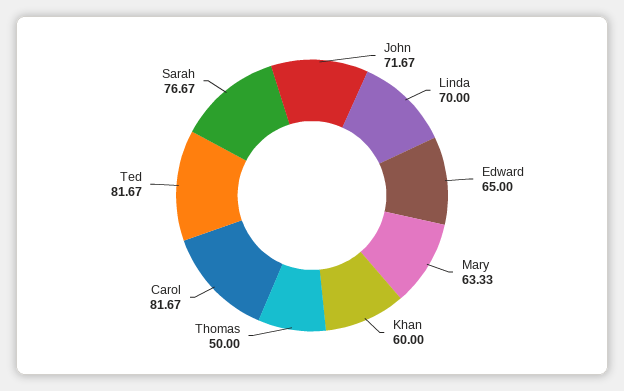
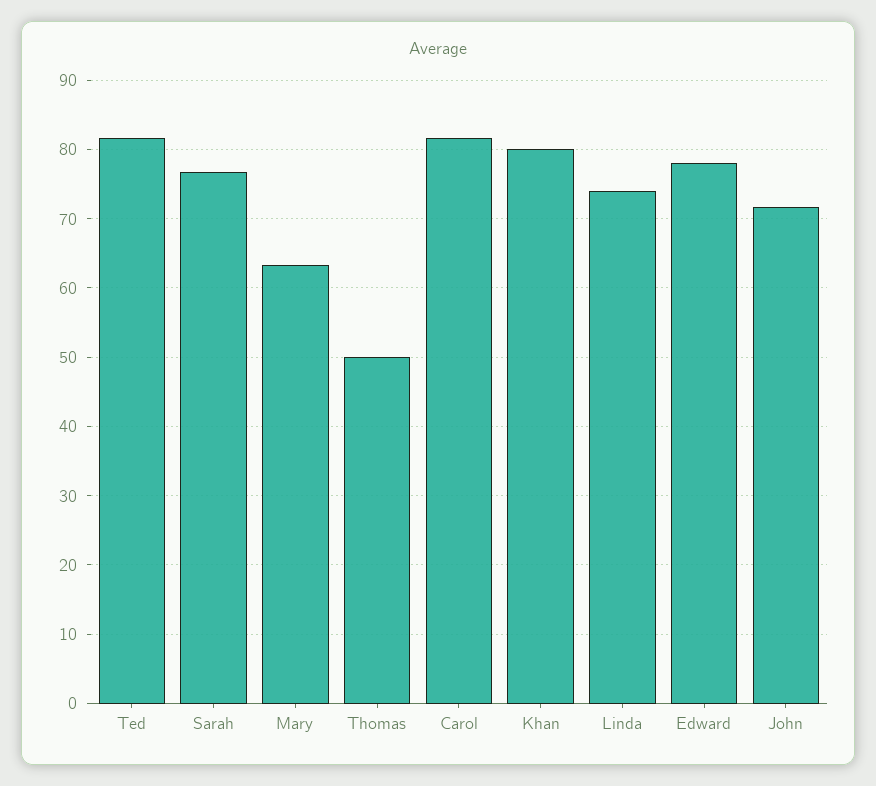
Linda: 70 -> 74
Edward: 65 -> 78
Khan: 60 -> 80

